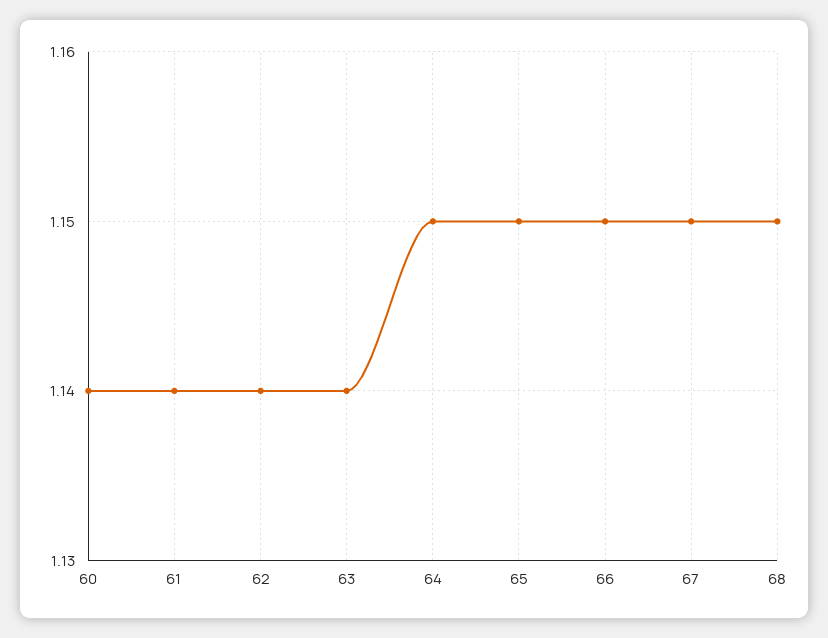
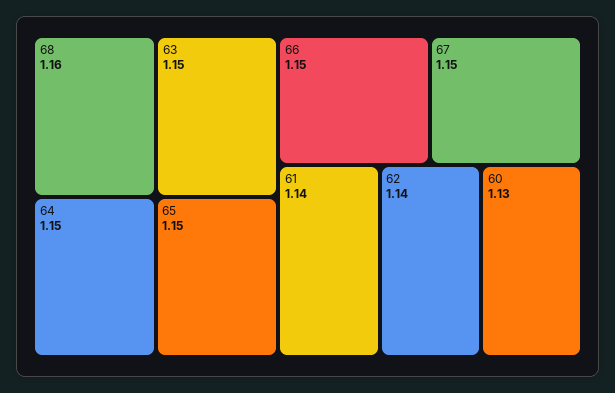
60: 1.14 -> 1.13
63: 1.14 -> 1.15
68: 1.15 -> 1.16

